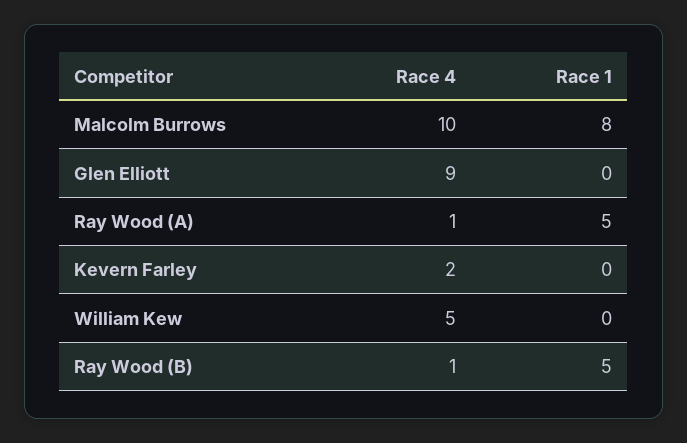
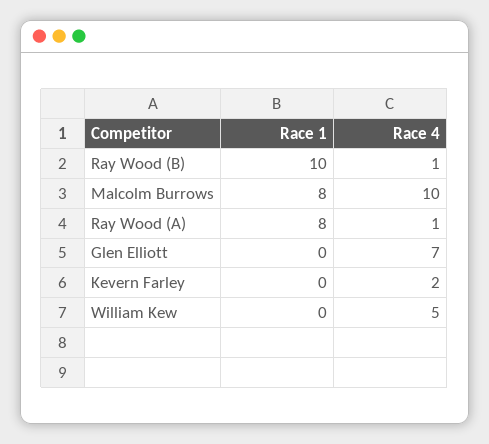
Race 4, Glen Elliott: 9 -> 7
Race 1, Ray Wood (A): 5 -> 8
Race 1, Ray Wood (B): 5 -> 10

